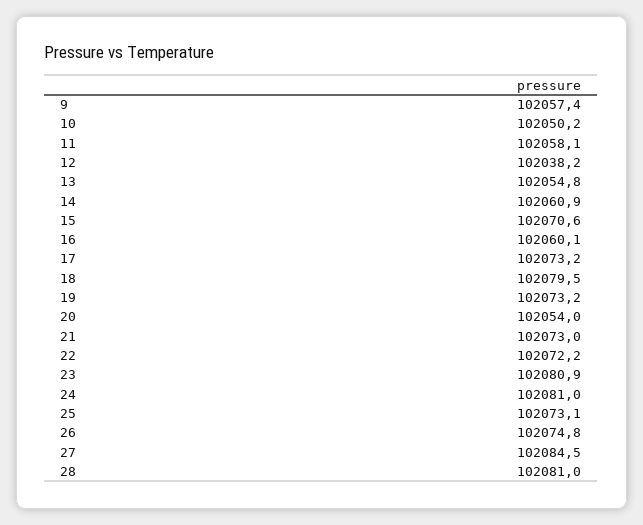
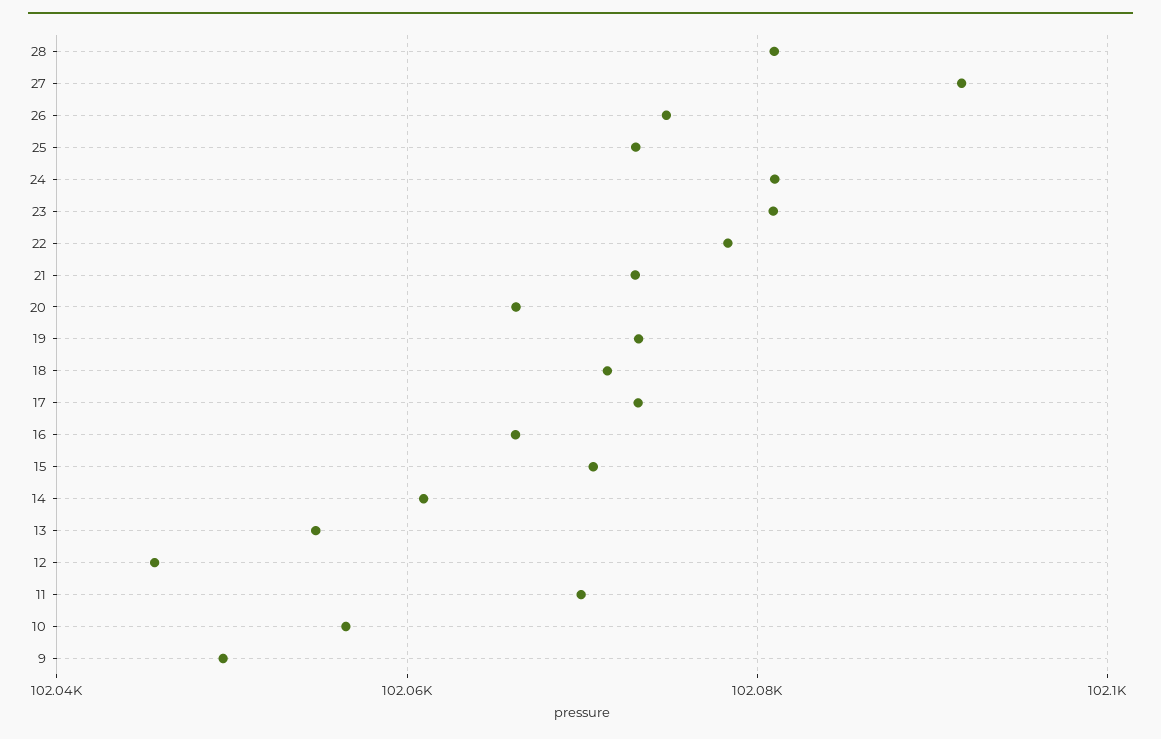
9: 102057.4 -> 102050
10: 102050.2 -> 102056
11: 102058.1 -> 102070
12: 102038.2 -> 102046
16: 102060.1 -> 102066
18: 102079.5 -> 102072
20: 102054 -> 102066
22: 102072.2 -> 102078
27: 102084.5 -> 102092

